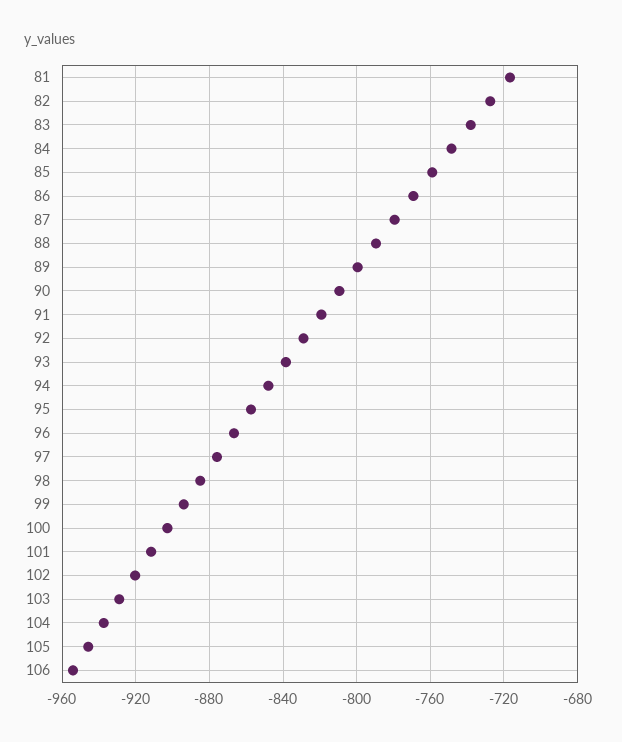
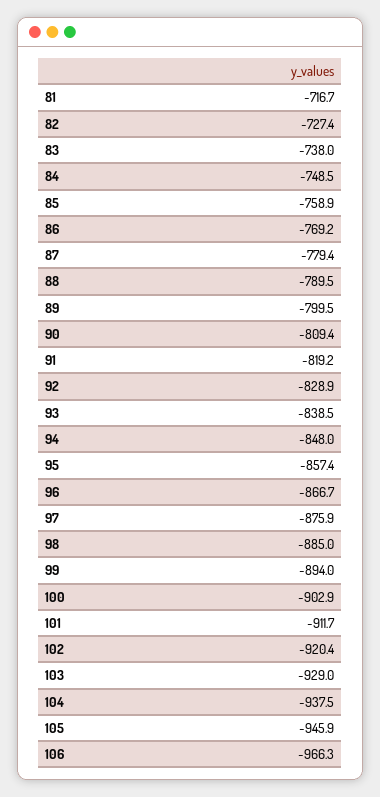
106: -955 -> -966.3

